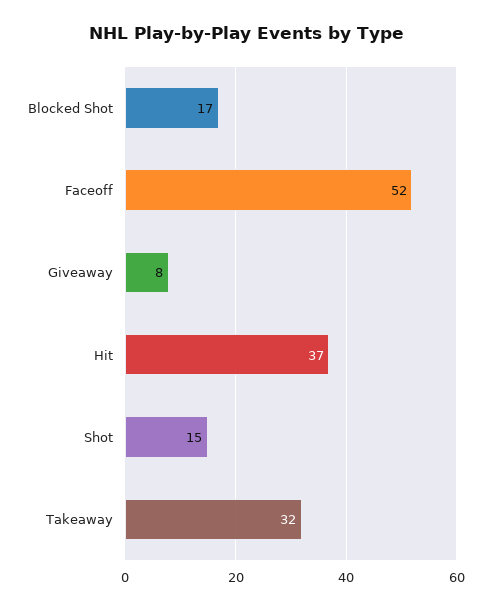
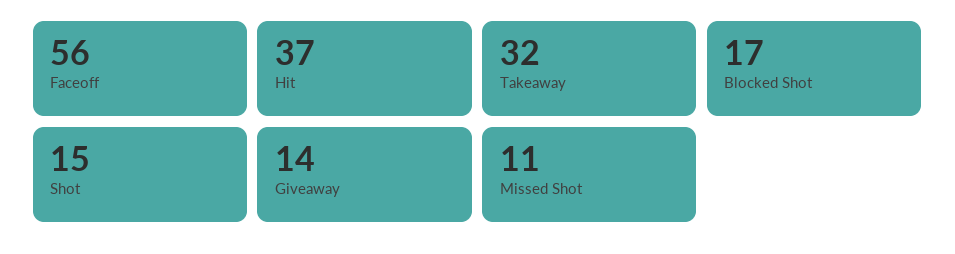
Faceoff: 52 -> 56
Giveaway: 8 -> 14
Missed Shot: none -> 11

